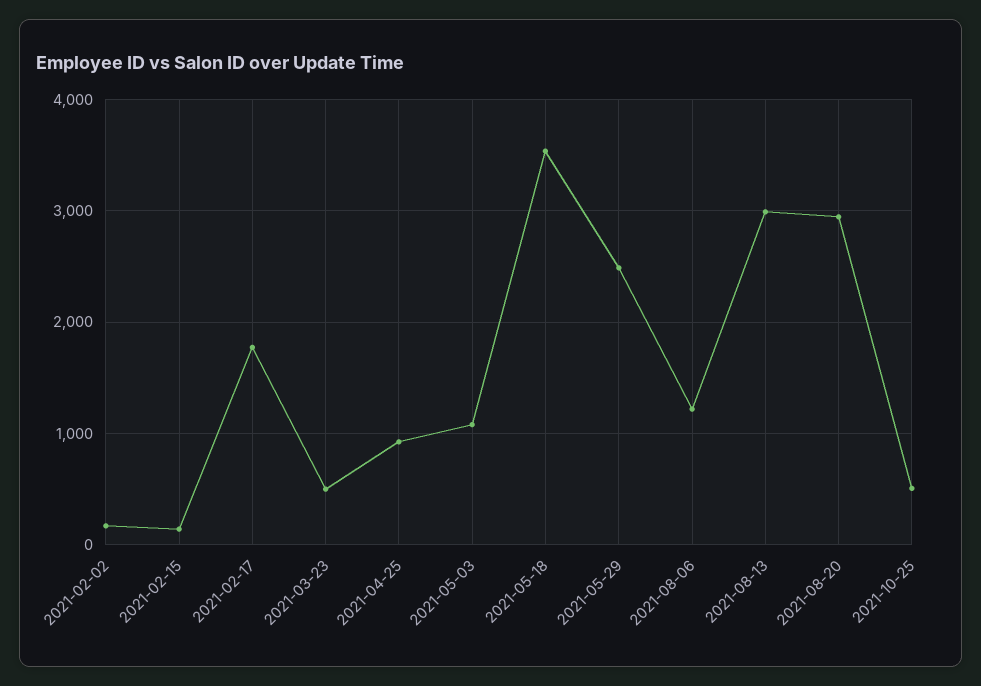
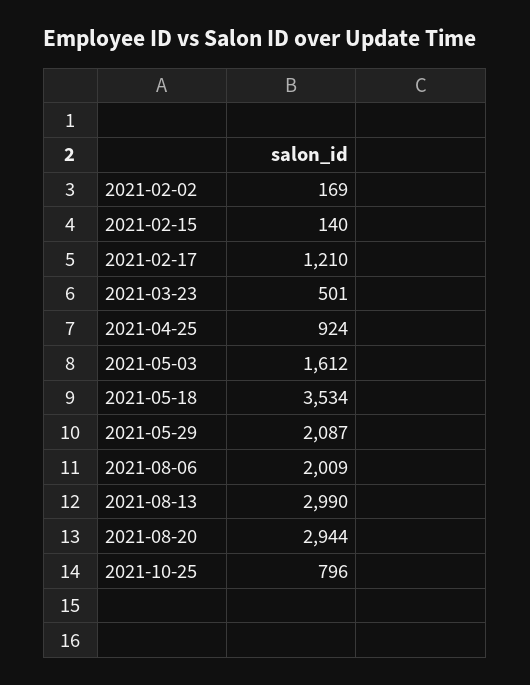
2021-02-17: 1800 -> 1210
2021-05-03: 1100 -> 1612
2021-05-29: 2500 -> 2087
2021-08-06: 1200 -> 2009
2021-10-25: 500 -> 796

